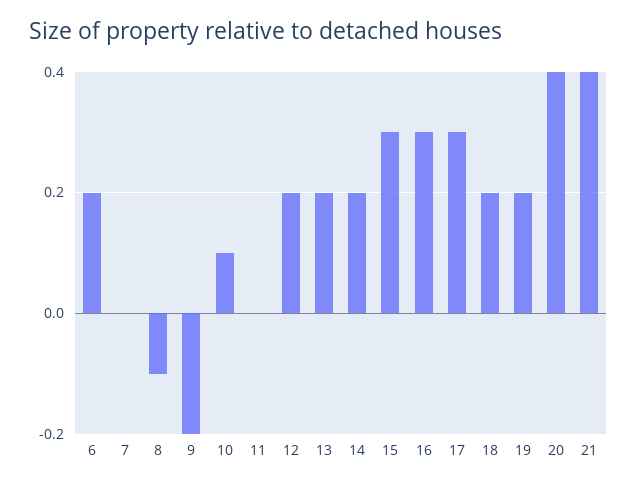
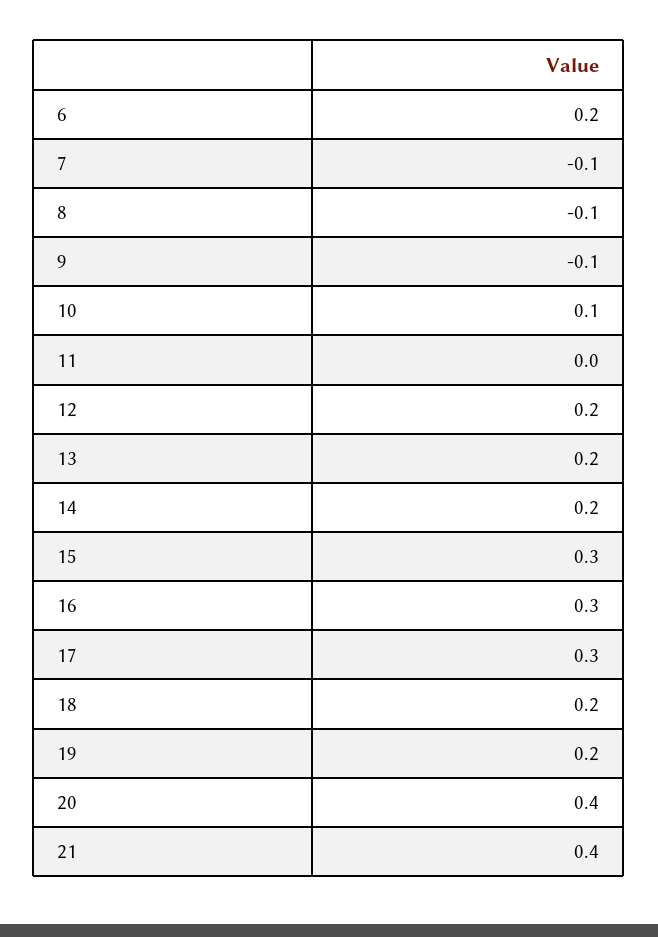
7: 0 -> -0.1
9: -0.2 -> -0.1

